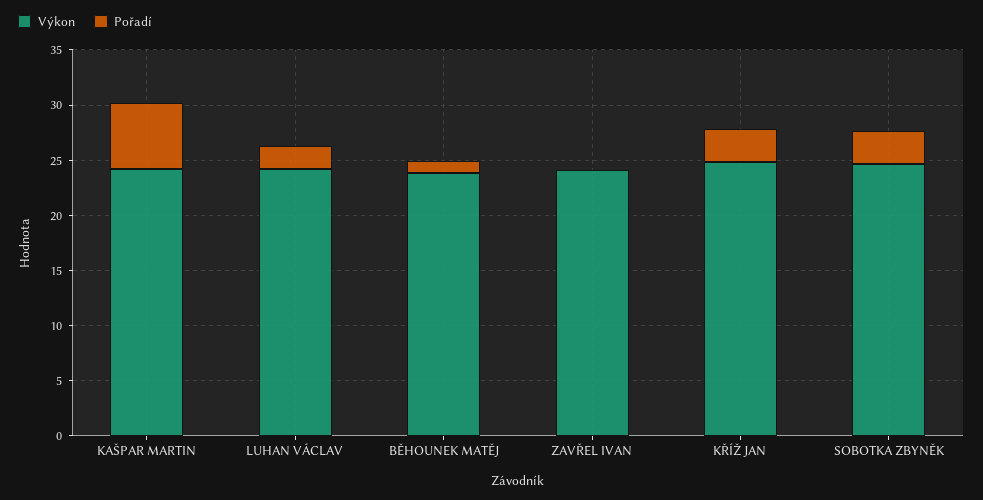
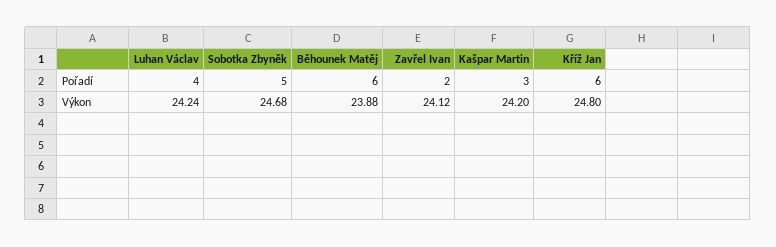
Pořadí, KAŠPAR MARTIN: 6 -> 3
Pořadí, LUHAN VÁCLAV: 2 -> 4
Pořadí, BĚHOUNEK MATĚJ: 1 -> 6
Pořadí, ZAVŘEL IVAN: 0 -> 2
Pořadí, KŘÍŽ JAN: 3 -> 6
Pořadí, SOBOTKA ZBYNĚK: 3 -> 5

